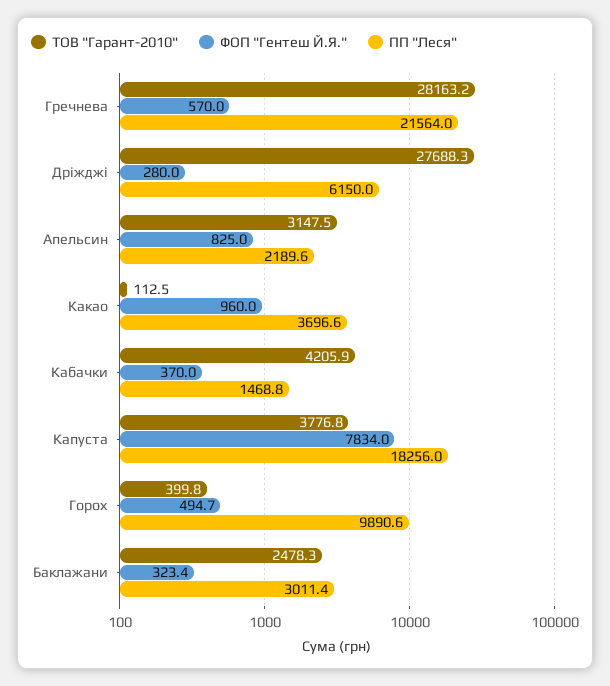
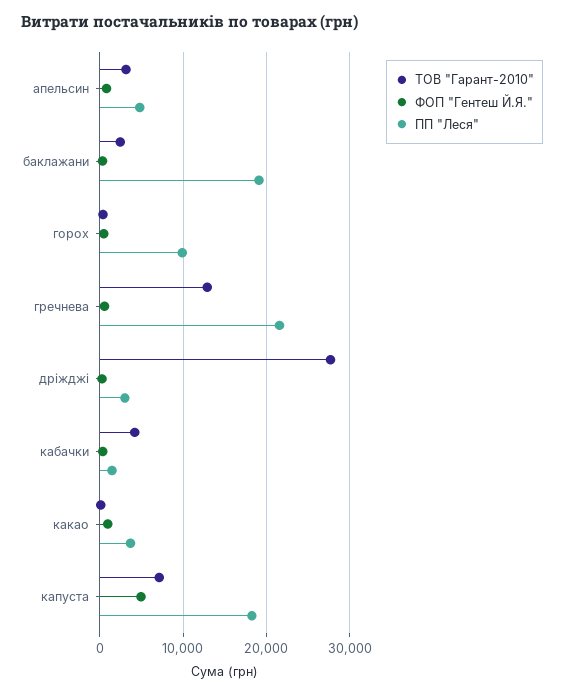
ТОВ "Гарант-2010", Гречнева: 28163.2 -> 13000
ПП "Леся", Дріжджі: 6150 -> 3000
ПП "Леся", Апельсин: 2189.6 -> 5000
ТОВ "Гарант-2010", Капуста: 3776.8 -> 7000
ФОП "Гентеш Й.Я.", Капуста: 7834 -> 5000
ПП "Леся", Баклажани: 3011.4 -> 19000

